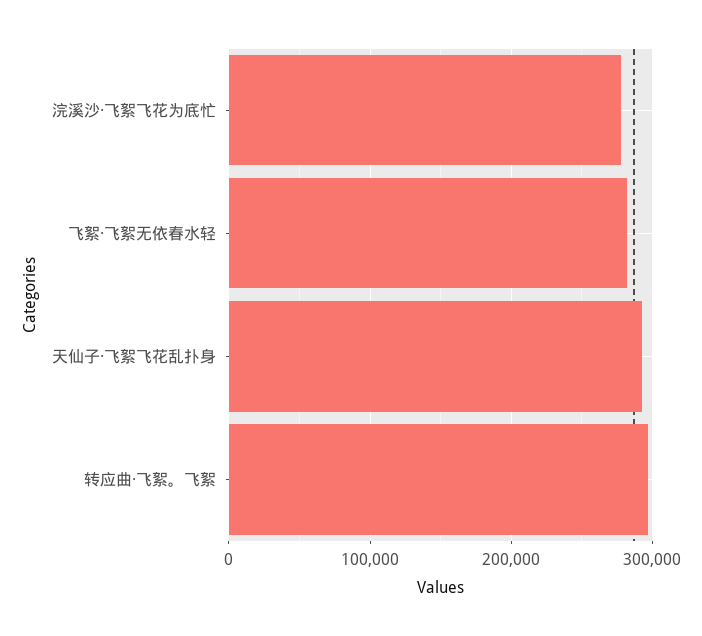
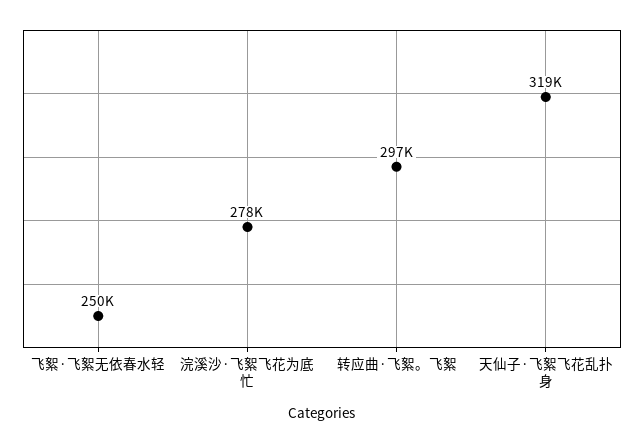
飞絮·飞絮无依春水轻: 280000 -> 250000
天仙子·飞絮飞花乱扑身: 290000 -> 319000

